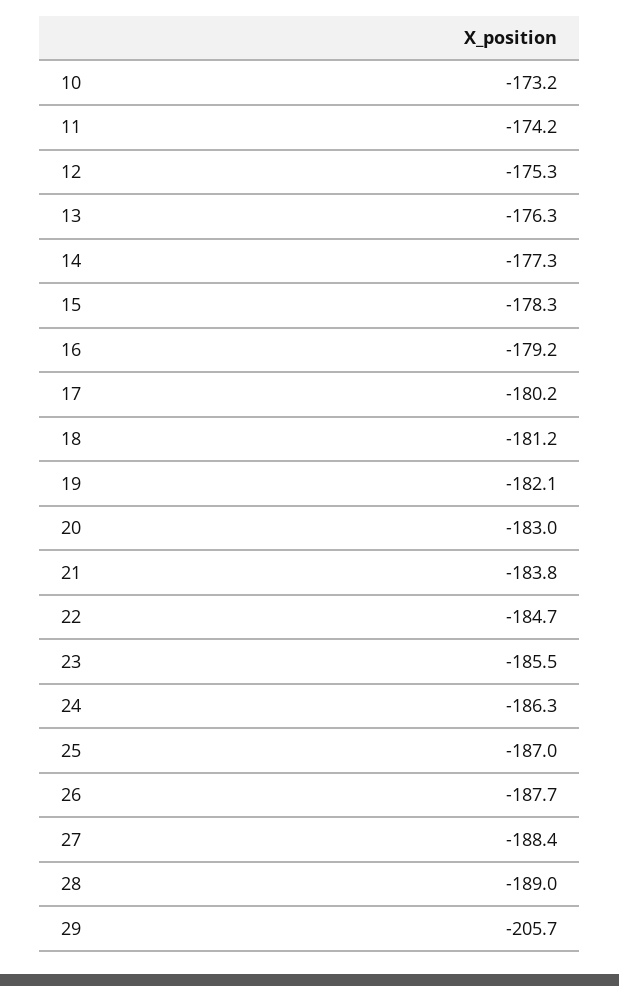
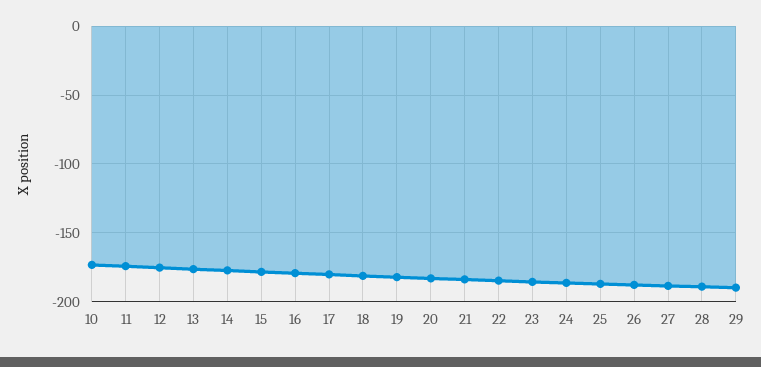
29: -205.7 -> -190

